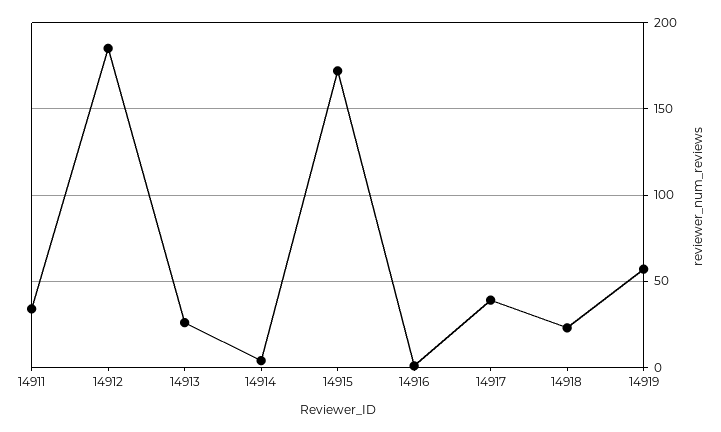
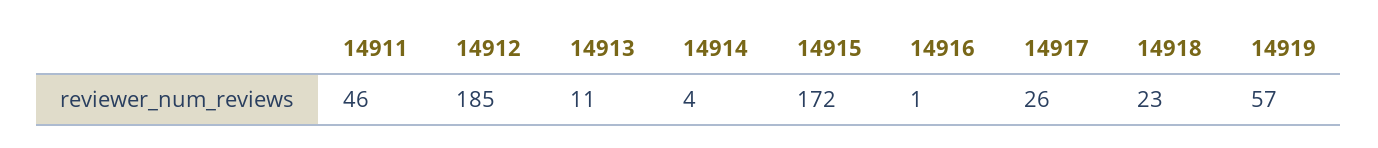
14911: 35 -> 46
14913: 25 -> 11
14917: 40 -> 26

